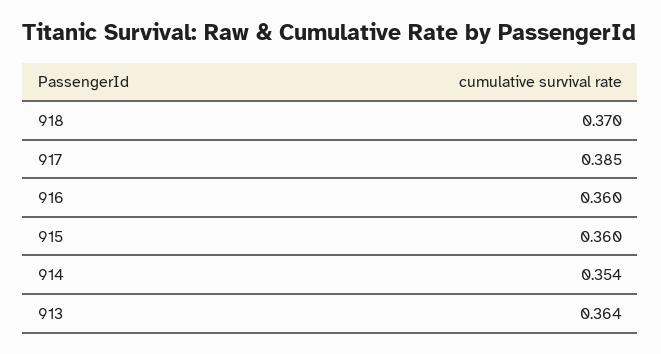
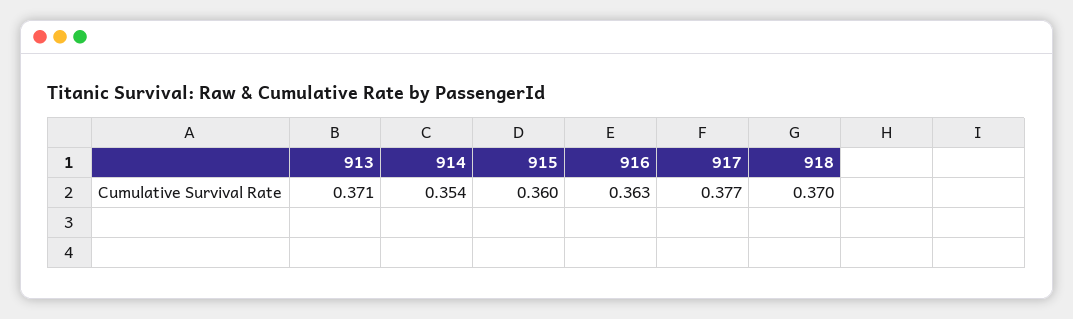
917: 0.385 -> 0.377
916: 0.36 -> 0.363
913: 0.364 -> 0.371

